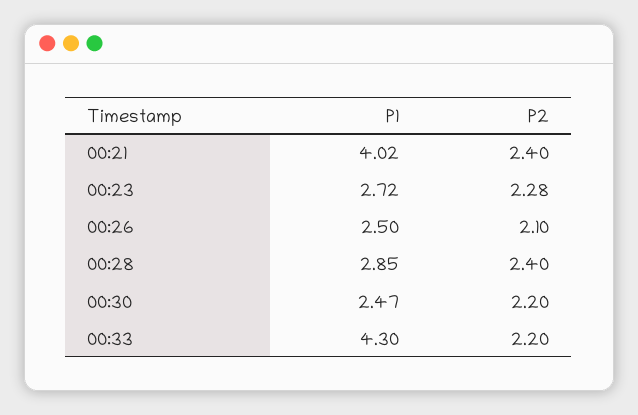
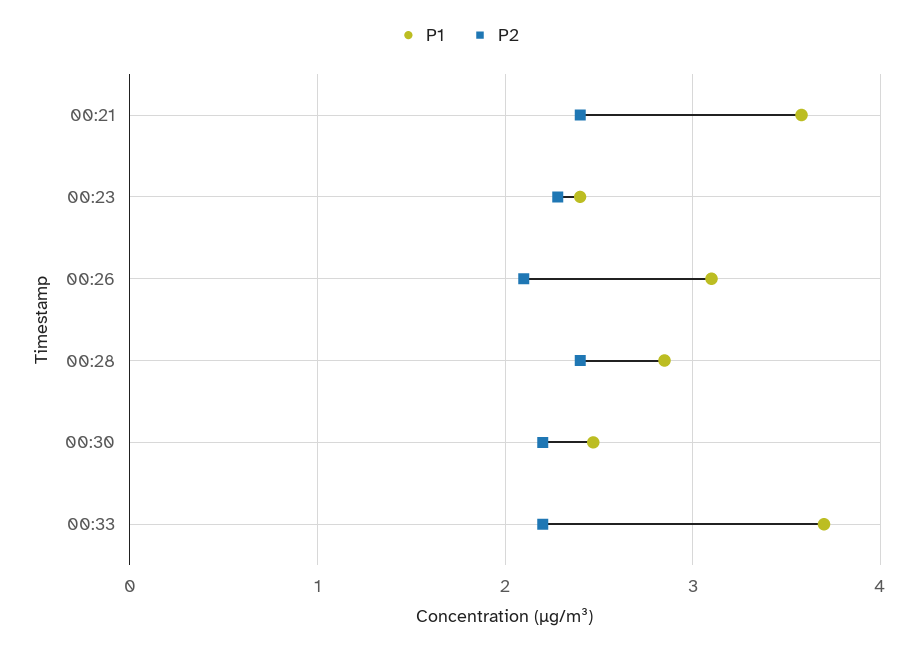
P1, 00:21: 4.02 -> 3.6
P1, 00:23: 2.72 -> 2.4
P1, 00:26: 2.5 -> 3.1
P1, 00:33: 4.3 -> 3.7

